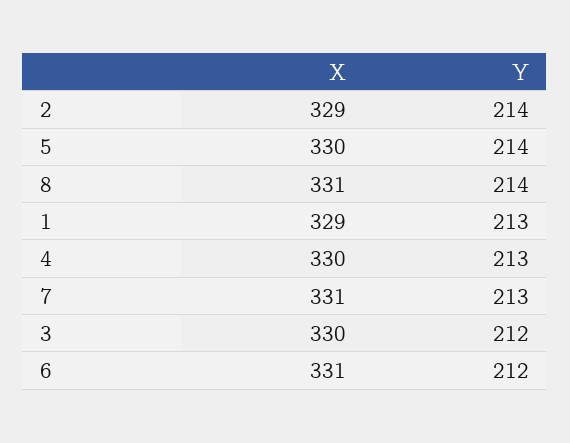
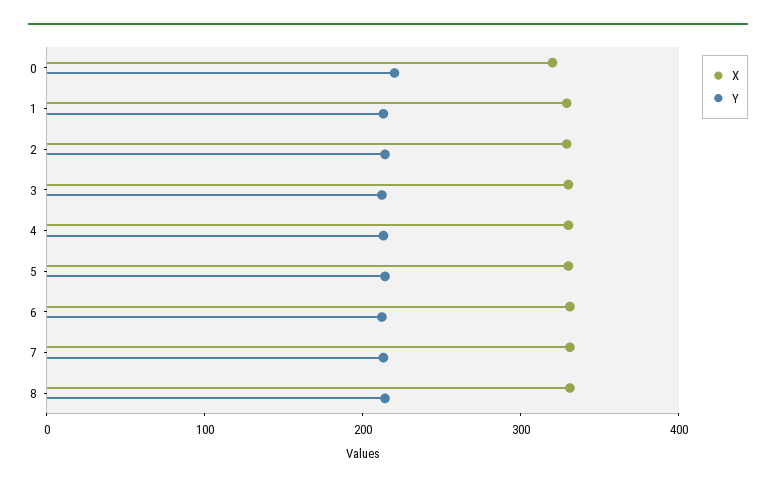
X, 0: none -> 320
Y, 0: none -> 220

